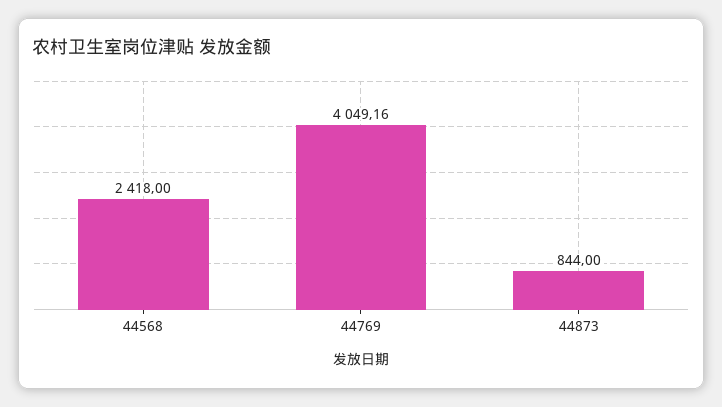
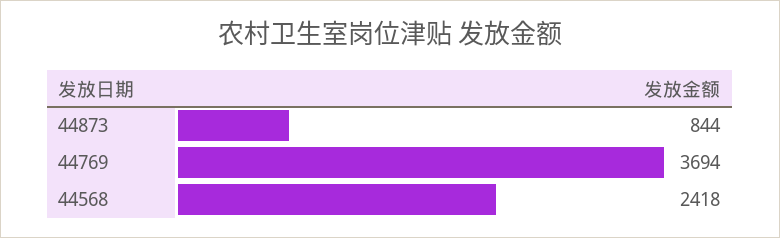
44769: 4049.16 -> 3694

